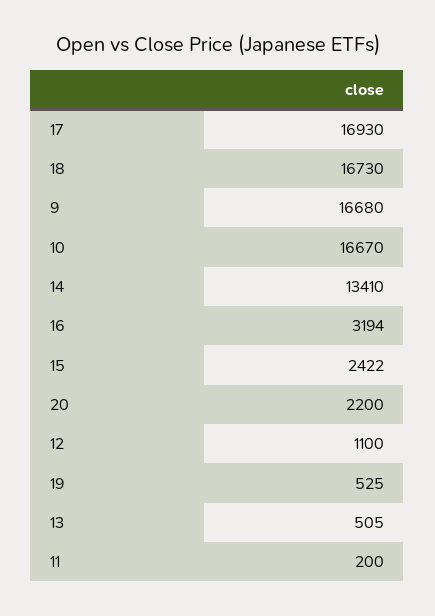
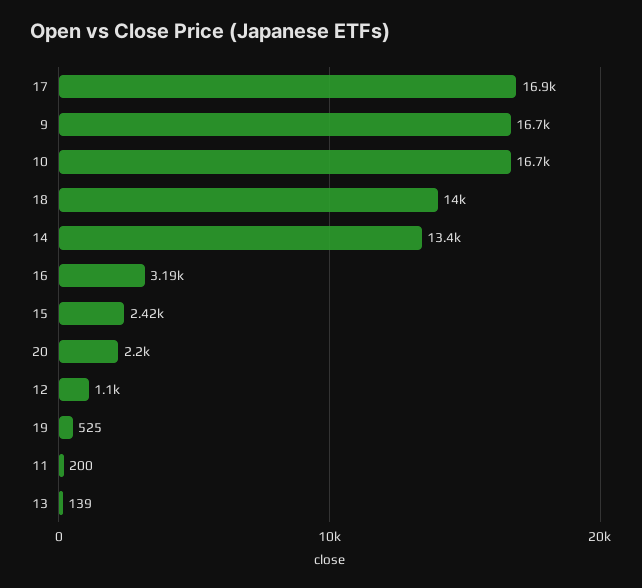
18: 16730 -> 14000
13: 505 -> 139

